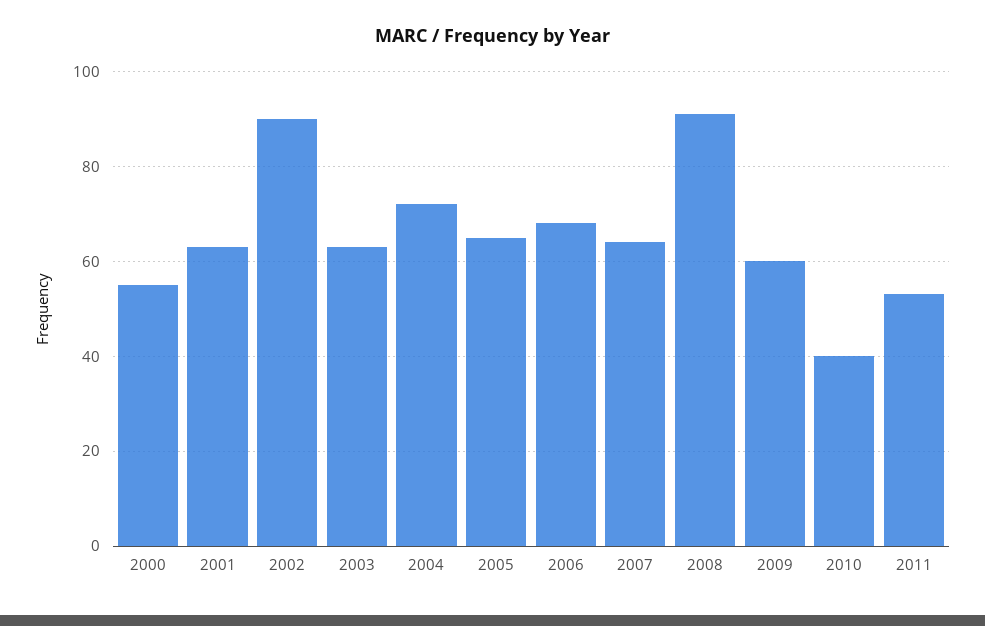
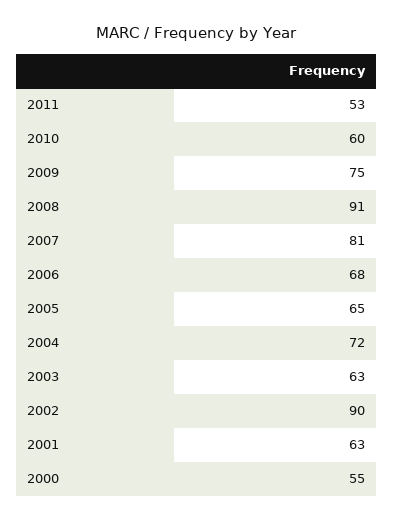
2007: 65 -> 81
2009: 60 -> 75
2010: 40 -> 60

